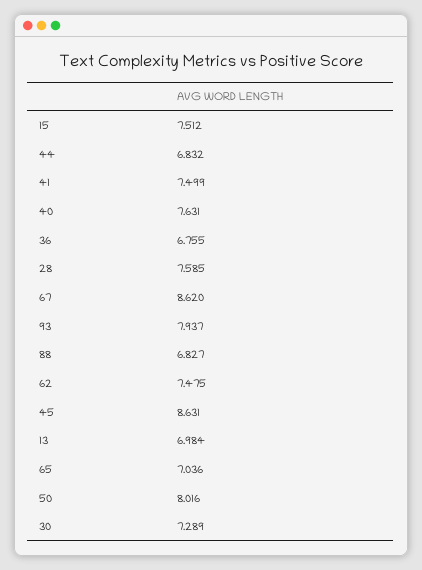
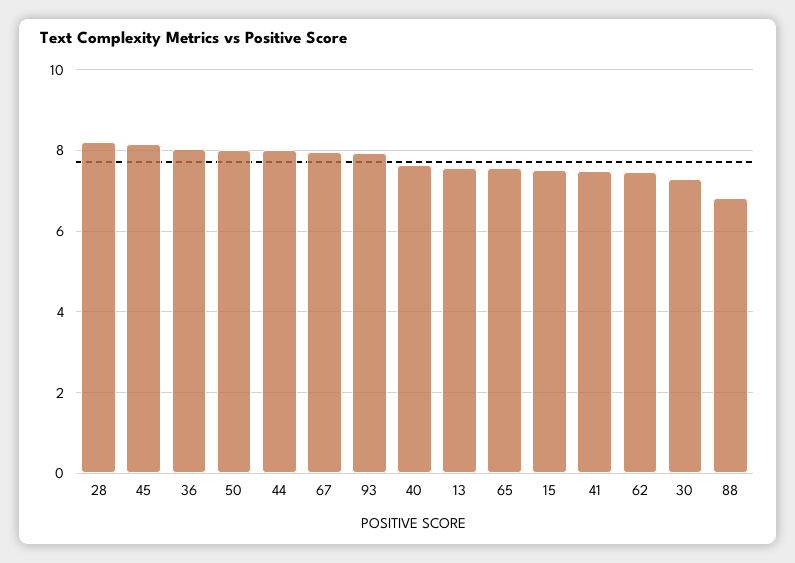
44: 6.832 -> 8
36: 6.755 -> 8
28: 7.585 -> 8.2
67: 8.62 -> 8
45: 8.631 -> 8.2
13: 6.984 -> 7.6
65: 7.036 -> 7.6

